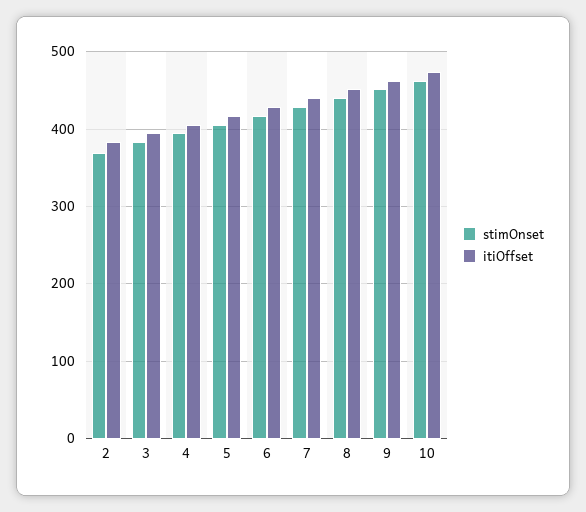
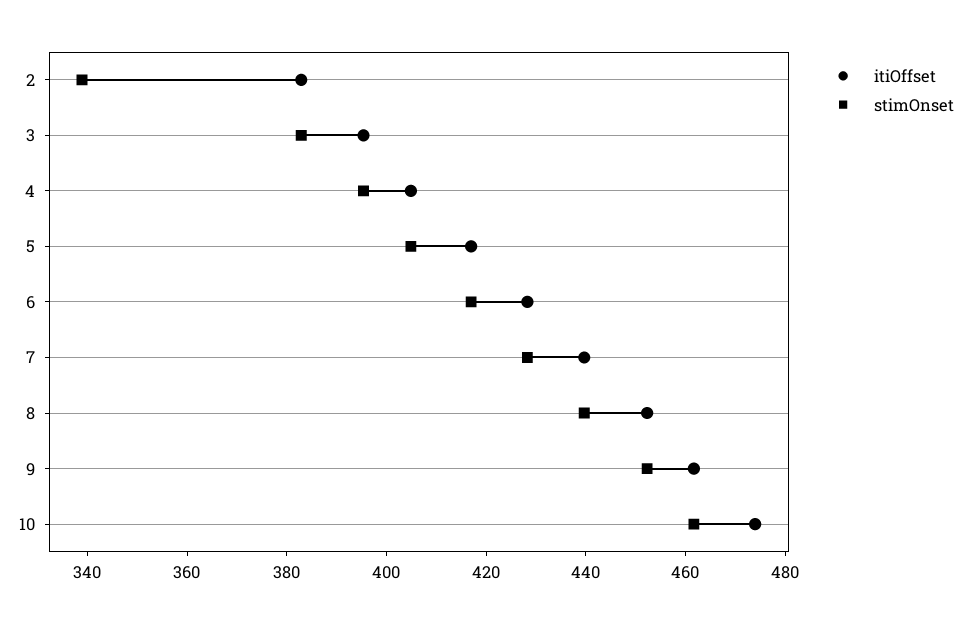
stimOnset, 2: 370 -> 340

